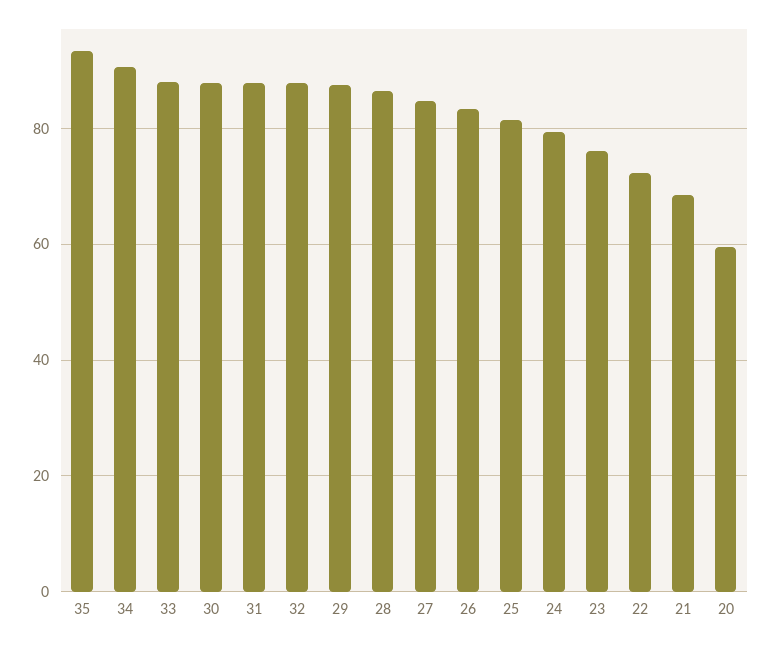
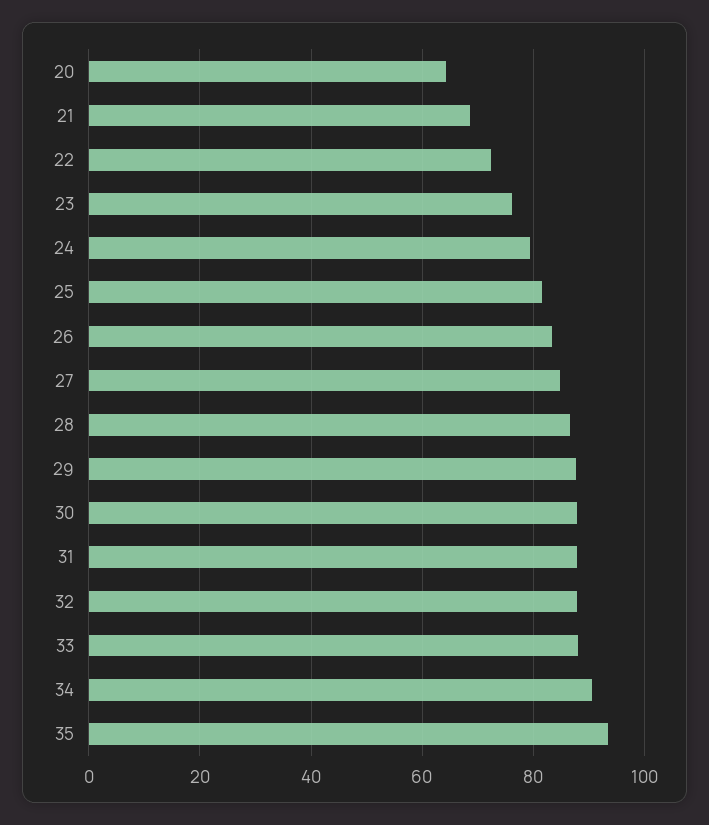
20: 60 -> 64

